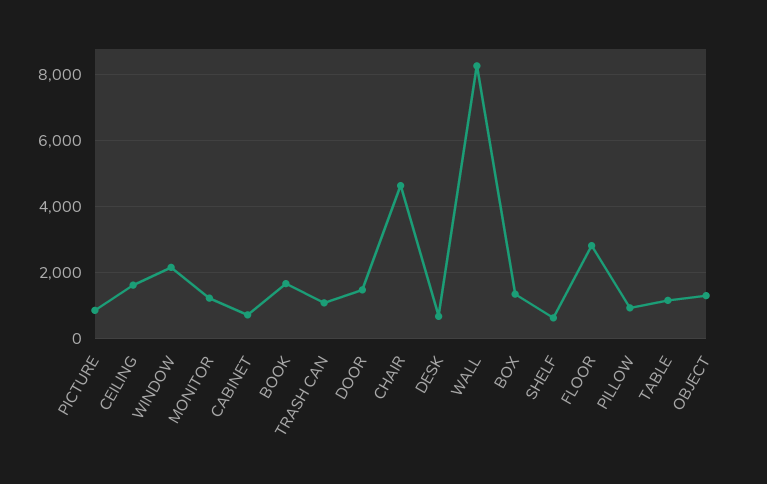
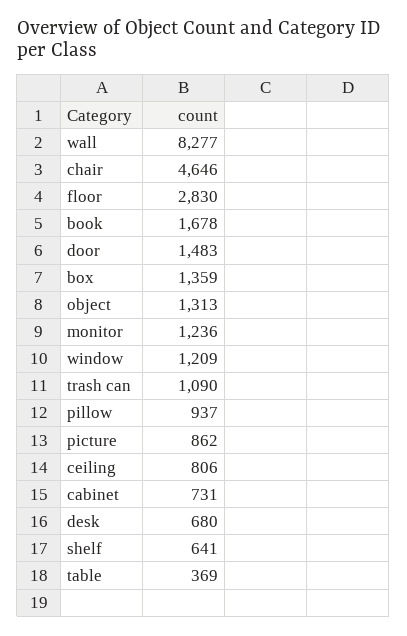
CEILING: 1600 -> 806
WINDOW: 2200 -> 1209
TABLE: 1200 -> 369

